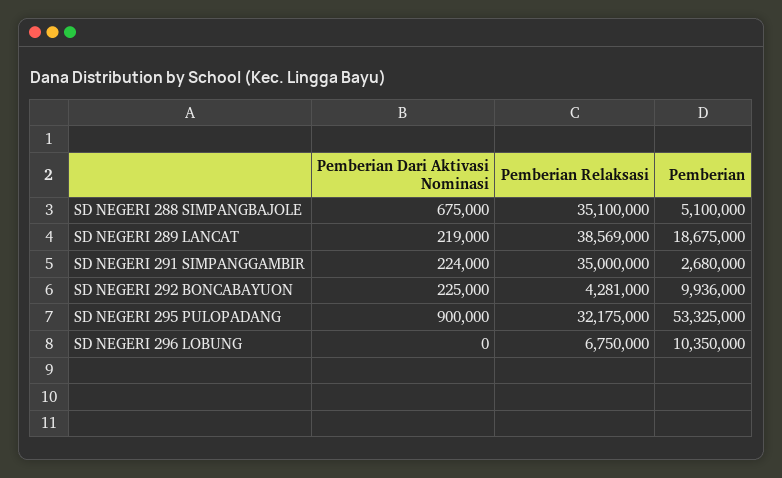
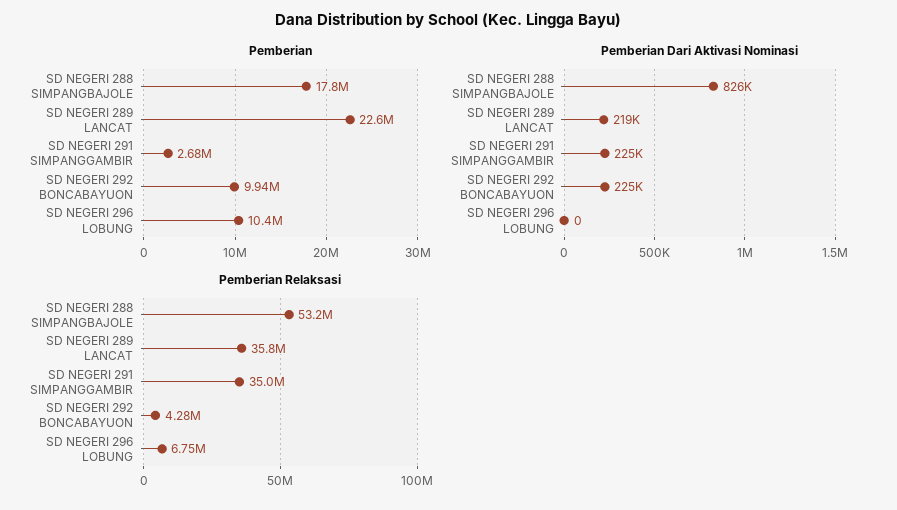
Pemberian Dari Aktivasi Nominasi, SD NEGERI 288 SIMPANGBAJOLE: 675000 -> 826000
Pemberian Relaksasi, SD NEGERI 288 SIMPANGBAJOLE: 35100000 -> 53200000
Pemberian, SD NEGERI 288 SIMPANGBAJOLE: 5100000 -> 17800000
Pemberian Relaksasi, SD NEGERI 289 LANCAT: 38569000 -> 35800000
Pemberian, SD NEGERI 289 LANCAT: 18675000 -> 22600000
Pemberian Dari Aktivasi Nominasi, SD NEGERI 291 SIMPANGGAMBIR: 224000 -> 225000
Pemberian Dari Aktivasi Nominasi, SD NEGERI 295 PULOPADANG: 900000 -> none
Pemberian Relaksasi, SD NEGERI 295 PULOPADANG: 32175000 -> none
Pemberian, SD NEGERI 295 PULOPADANG: 53325000 -> none

